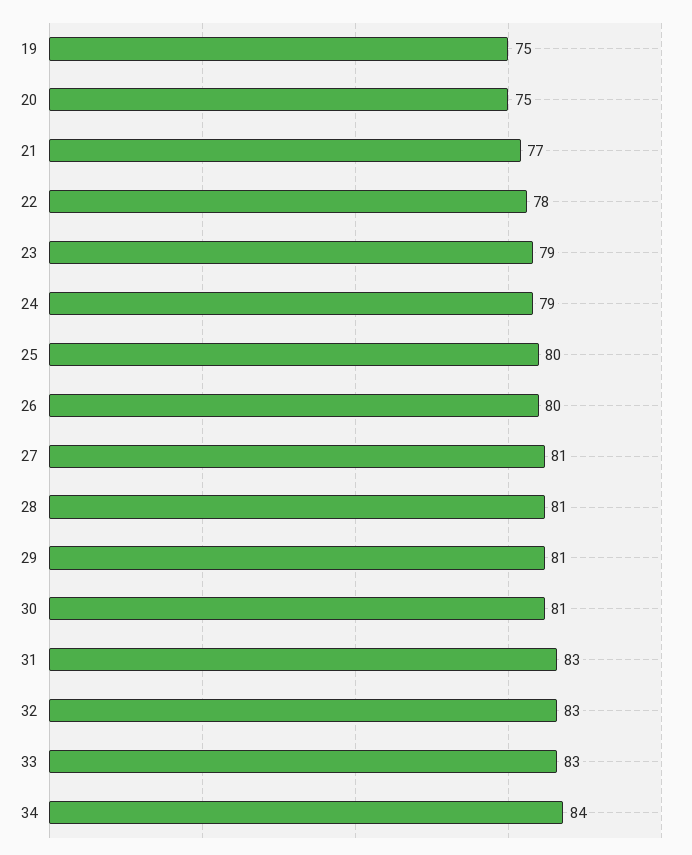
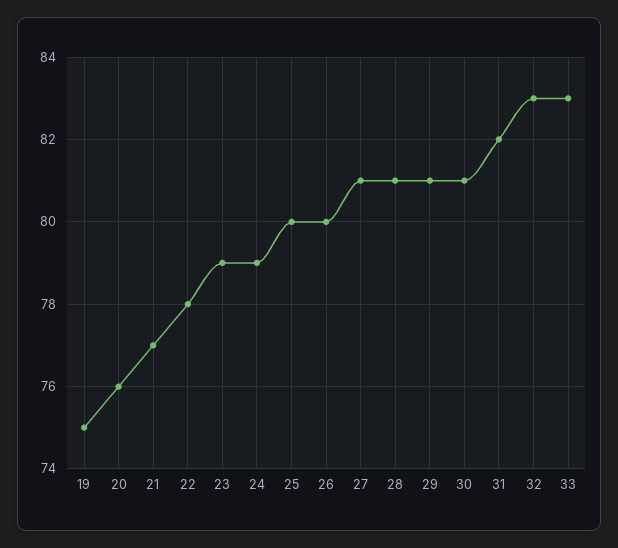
20: 75 -> 76
31: 83 -> 82
34: 84 -> none

